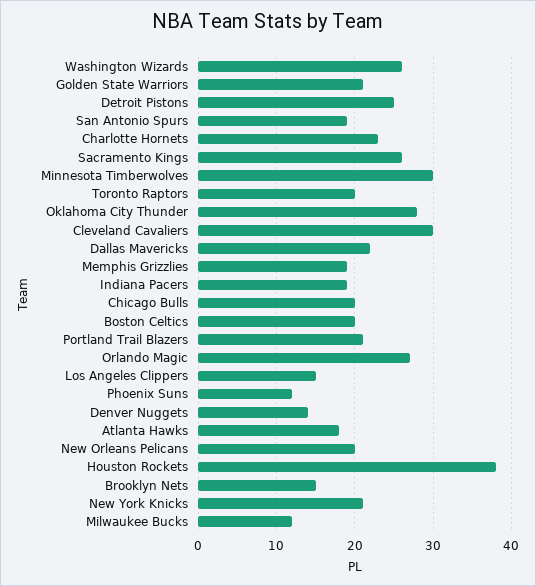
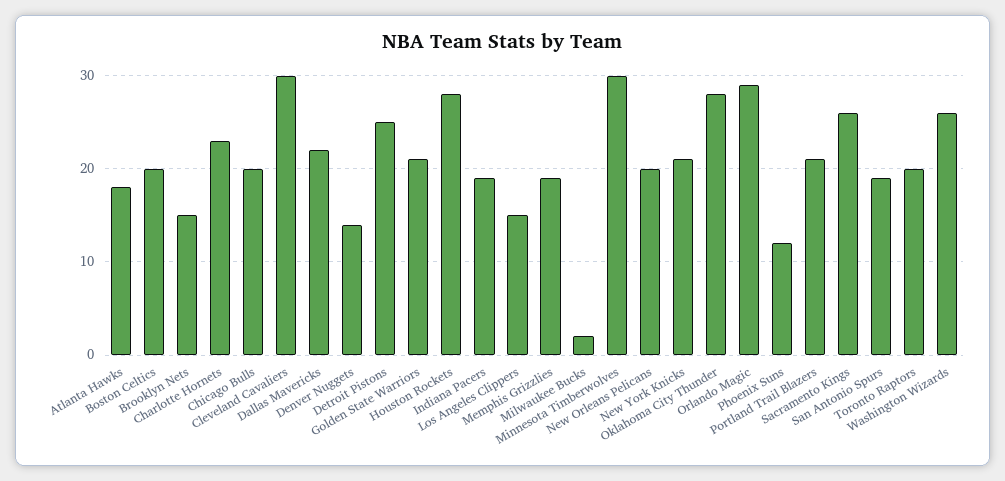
Orlando Magic: 27 -> 29
Houston Rockets: 38 -> 28
Milwaukee Bucks: 12 -> 2

